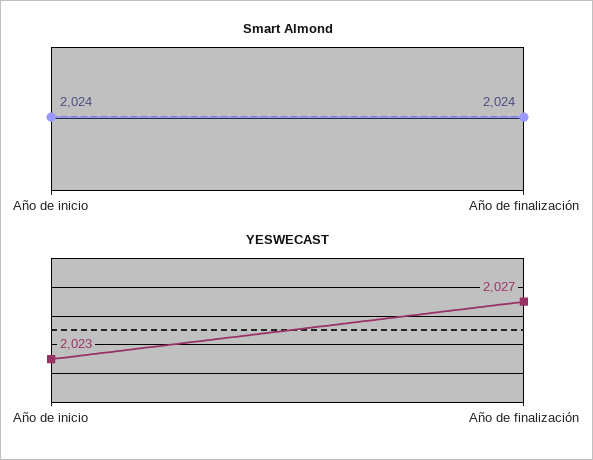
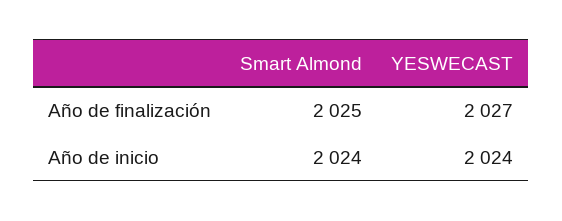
Smart Almond, Año de finalización: 2024 -> 2025
YESWECAST, Año de inicio: 2023 -> 2024

